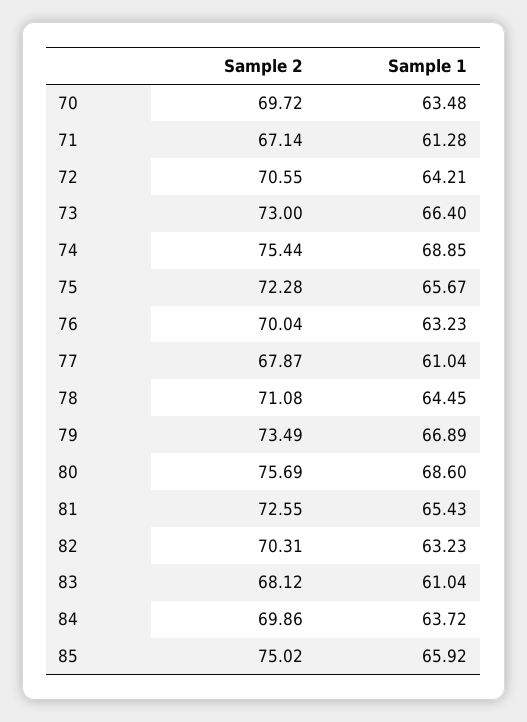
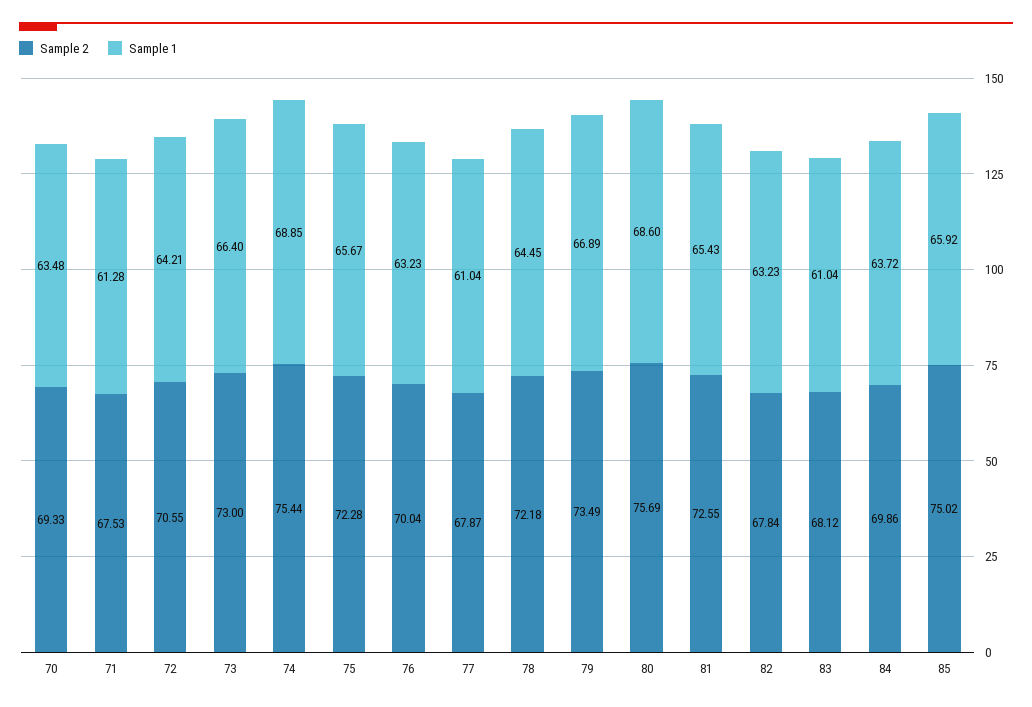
Sample 2, 70: 69.72 -> 69.33
Sample 2, 71: 67.14 -> 67.53
Sample 2, 78: 71.08 -> 72.18
Sample 2, 82: 70.31 -> 67.84

